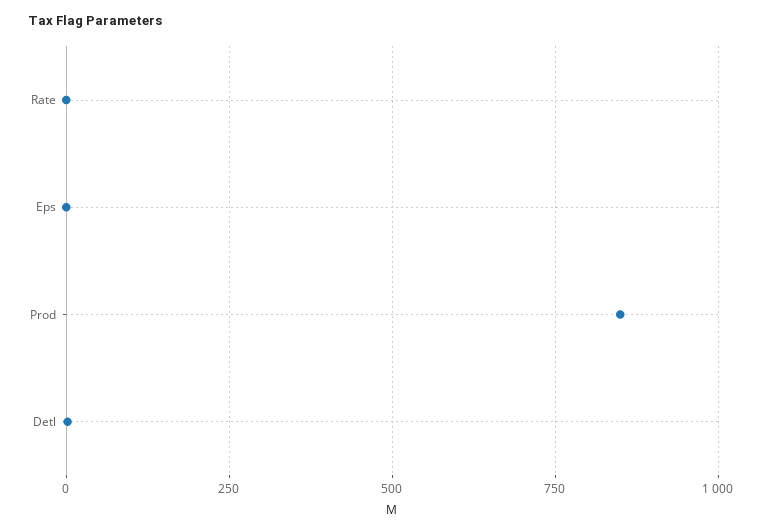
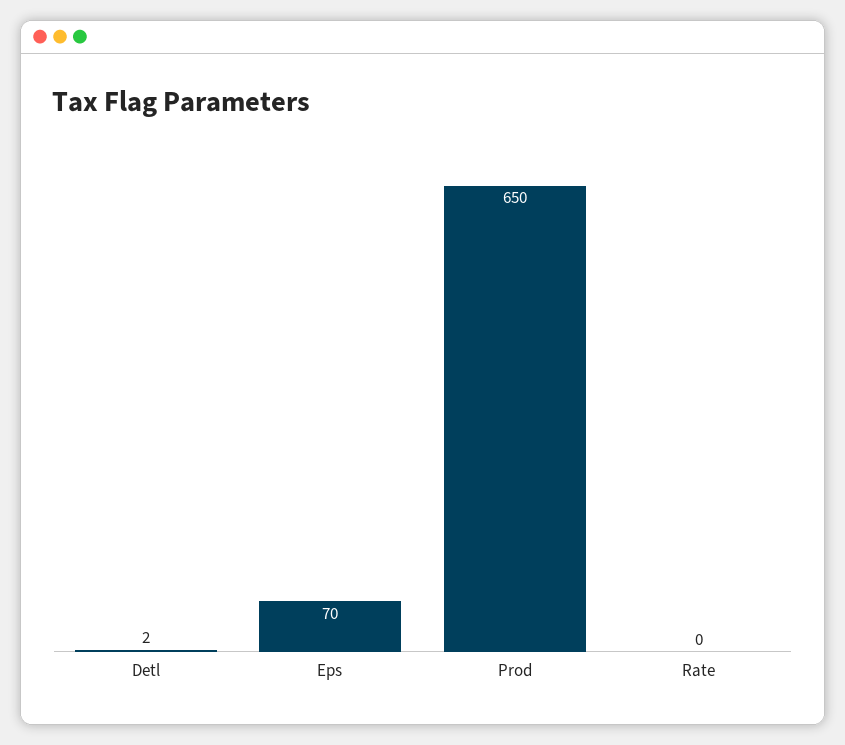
Eps: 0 -> 70
Prod: 850 -> 650

